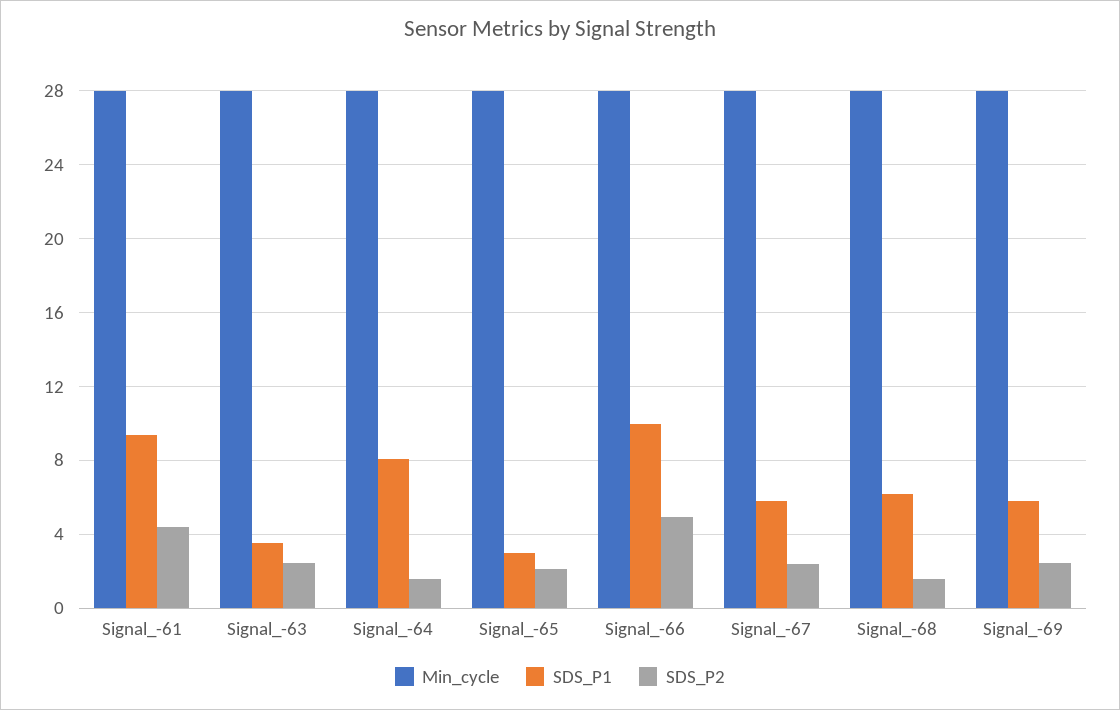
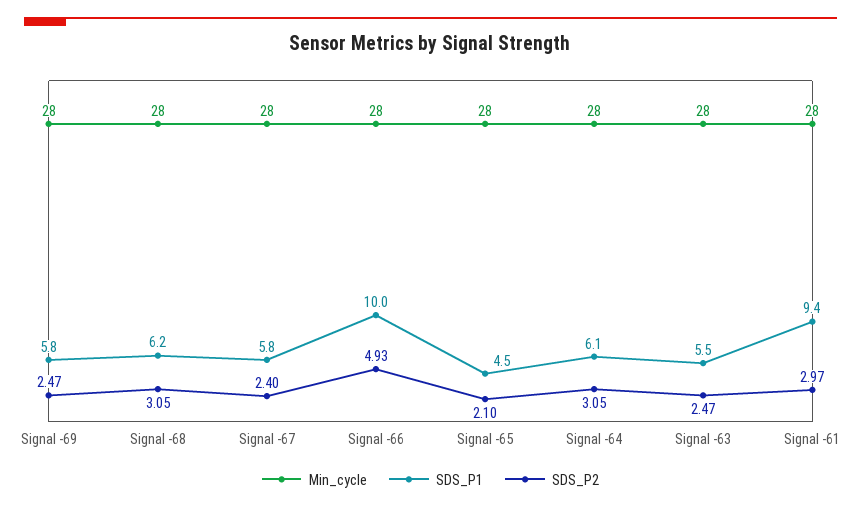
SDS_P2, Signal_-61: 4.5 -> 2.97
SDS_P1, Signal_-63: 3.5 -> 5.5
SDS_P1, Signal_-64: 8 -> 6.1
SDS_P2, Signal_-64: 1.5 -> 3.05
SDS_P1, Signal_-65: 3 -> 4.5
SDS_P2, Signal_-68: 1.5 -> 3.05

